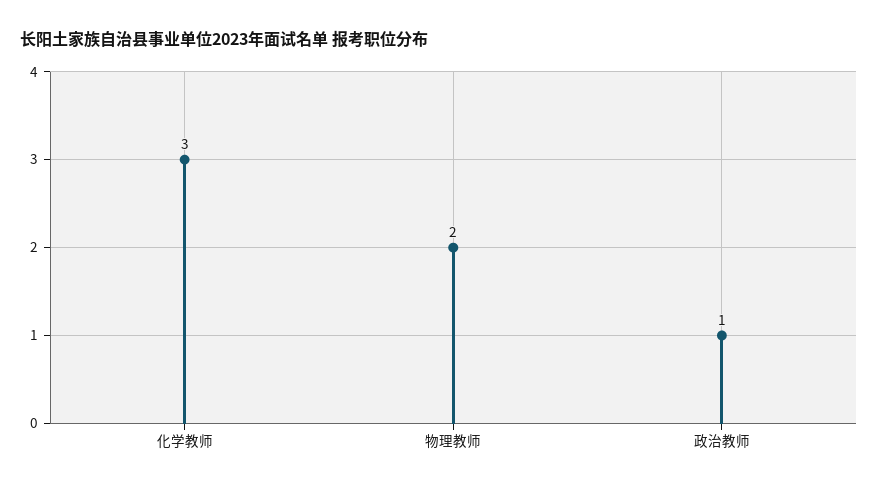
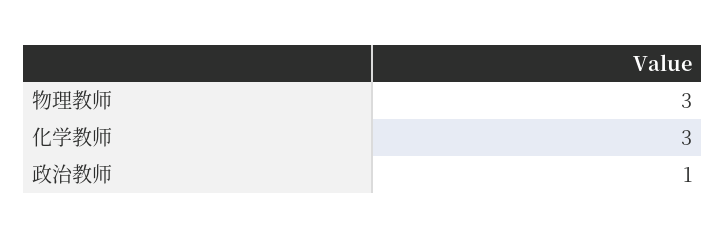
物理教师: 2 -> 3

